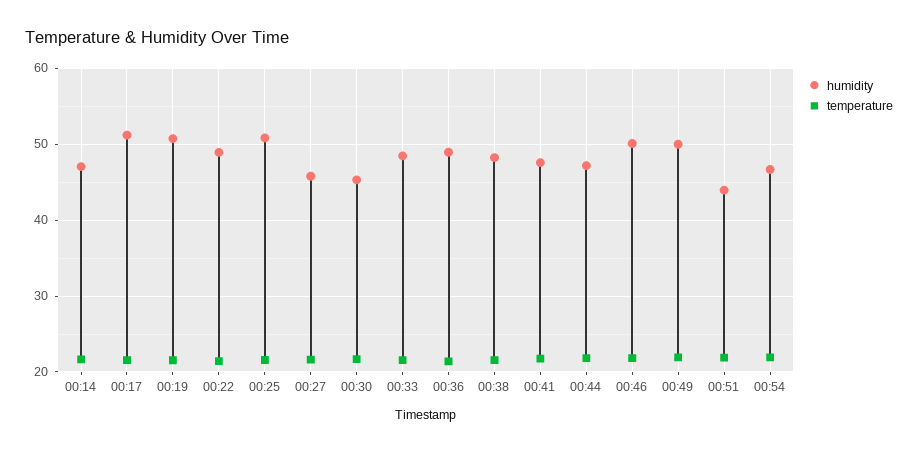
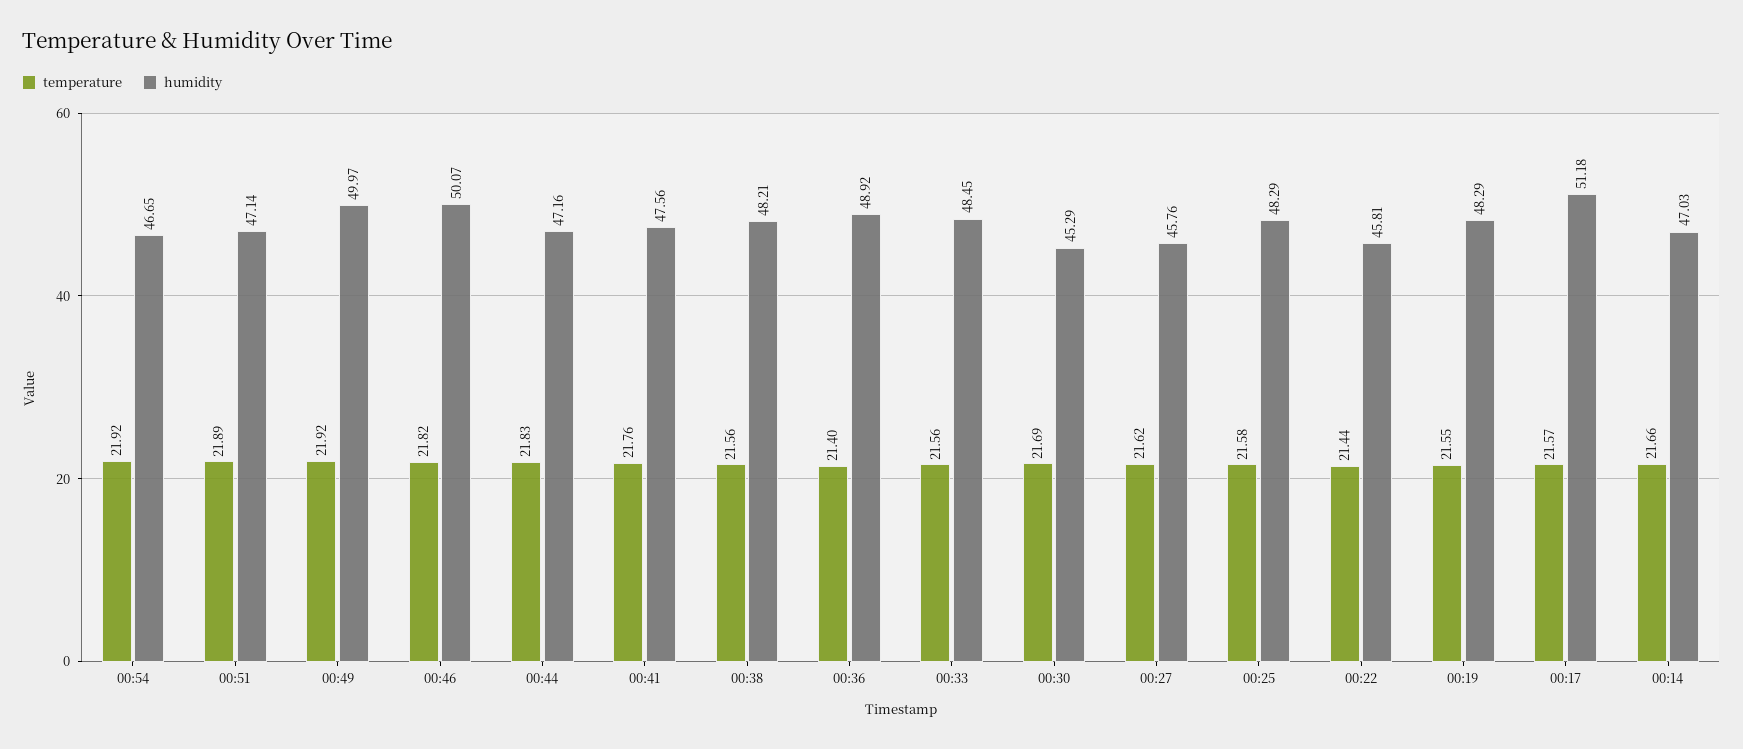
humidity, 00:19: 51 -> 48.29
humidity, 00:22: 49 -> 45.81
humidity, 00:25: 51 -> 48.29
humidity, 00:51: 44 -> 47.14

